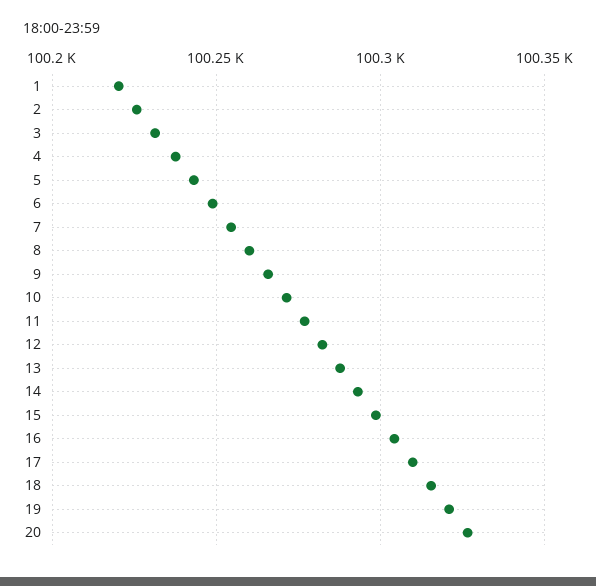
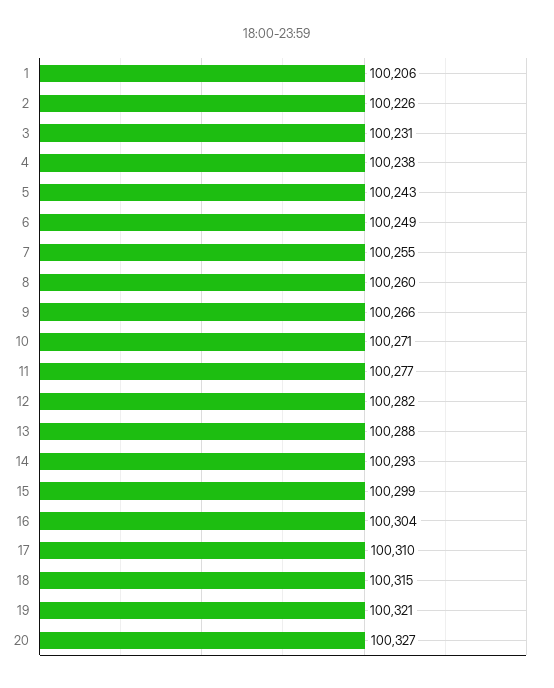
1: 100220 -> 100206

